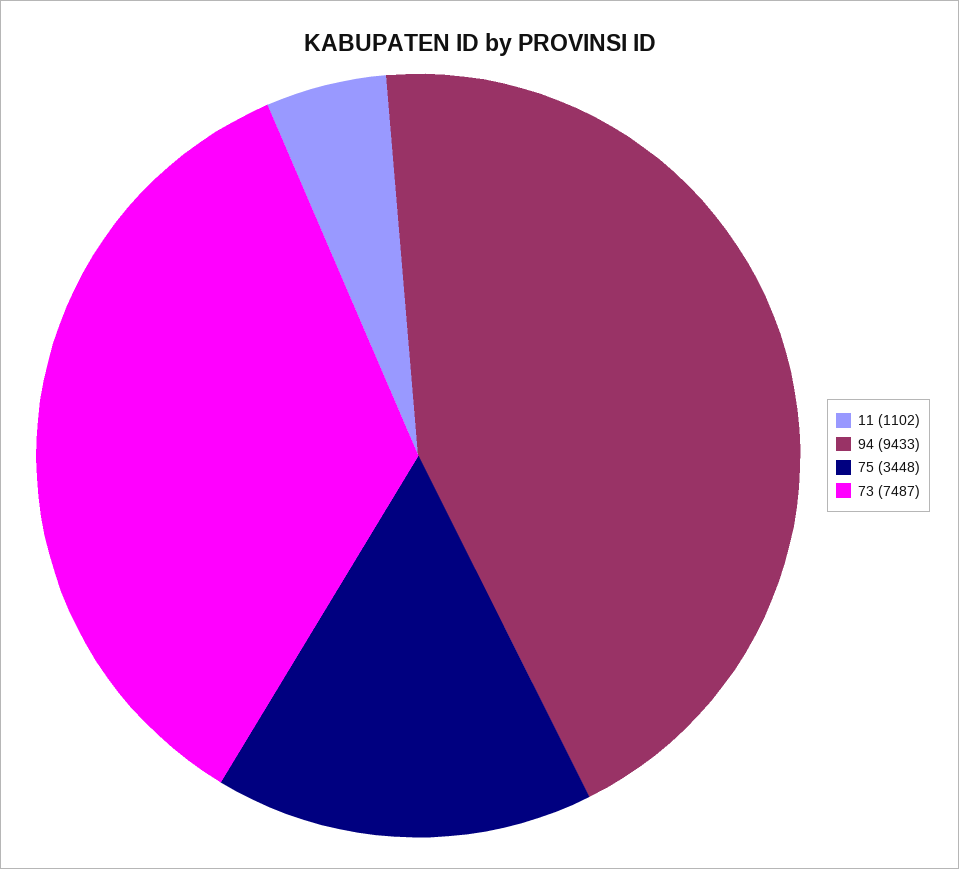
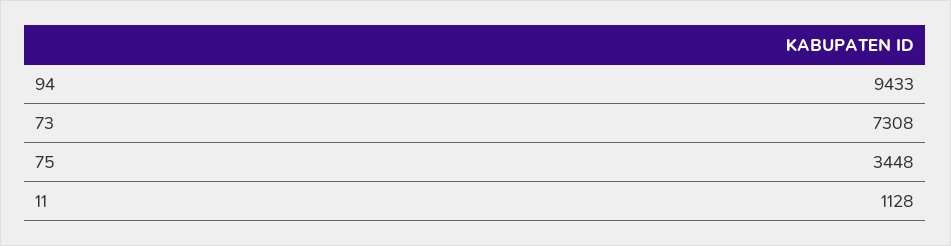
11: 1102 -> 1128
73: 7487 -> 7308

